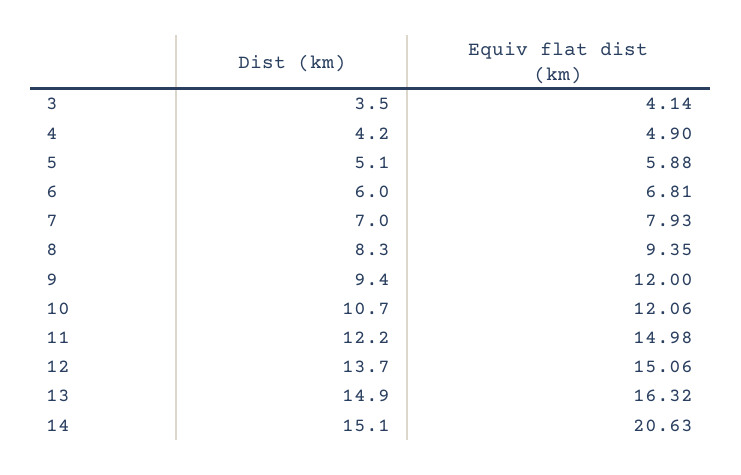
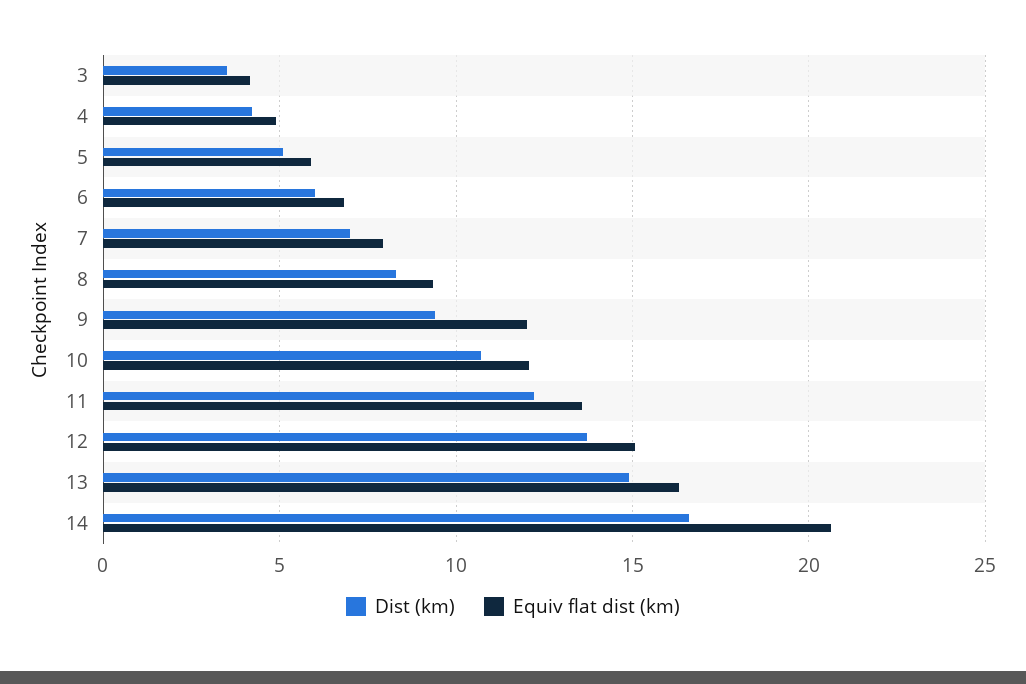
Equiv flat dist (km), 11: 14.98 -> 13.5
Dist (km), 14: 15.1 -> 16.5

